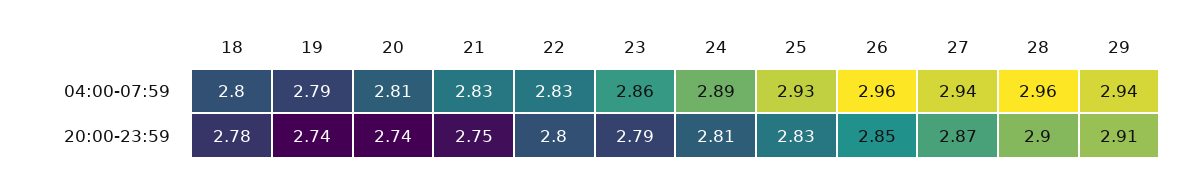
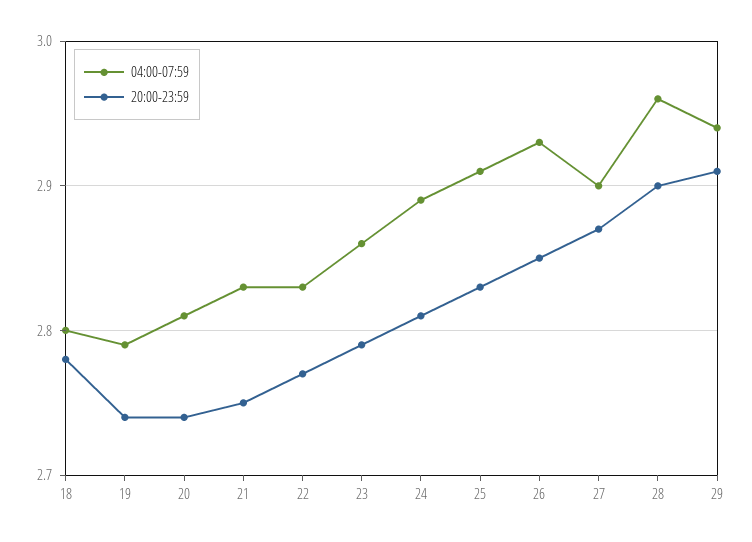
04:00-07:59, 25: 2.93 -> 2.91
04:00-07:59, 26: 2.96 -> 2.93
04:00-07:59, 27: 2.94 -> 2.9
20:00-23:59, 22: 2.8 -> 2.77

